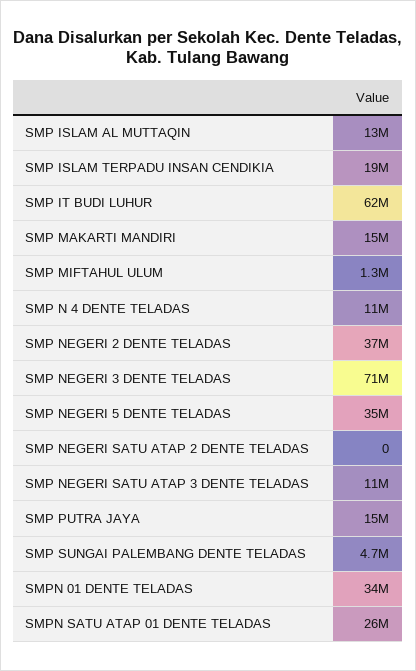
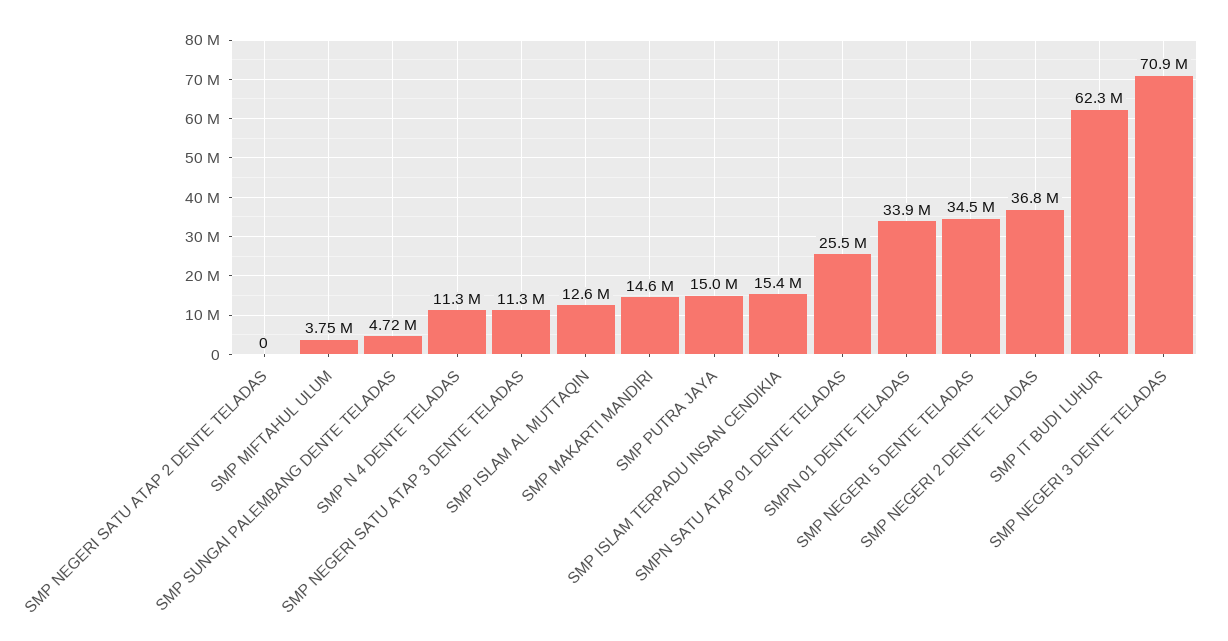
SMP ISLAM TERPADU INSAN CENDIKIA: 19000000 -> 15400000
SMP MIFTAHUL ULUM: 1300000 -> 3750000

